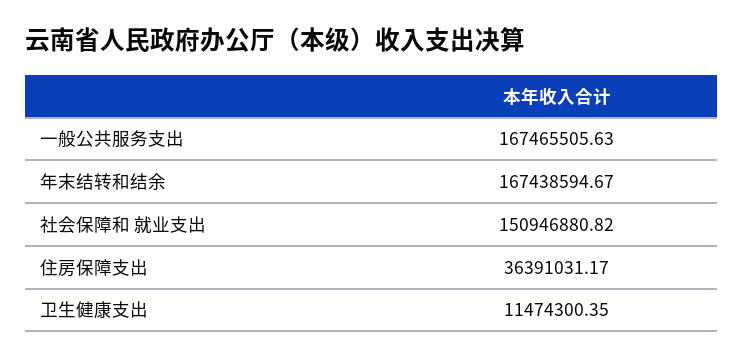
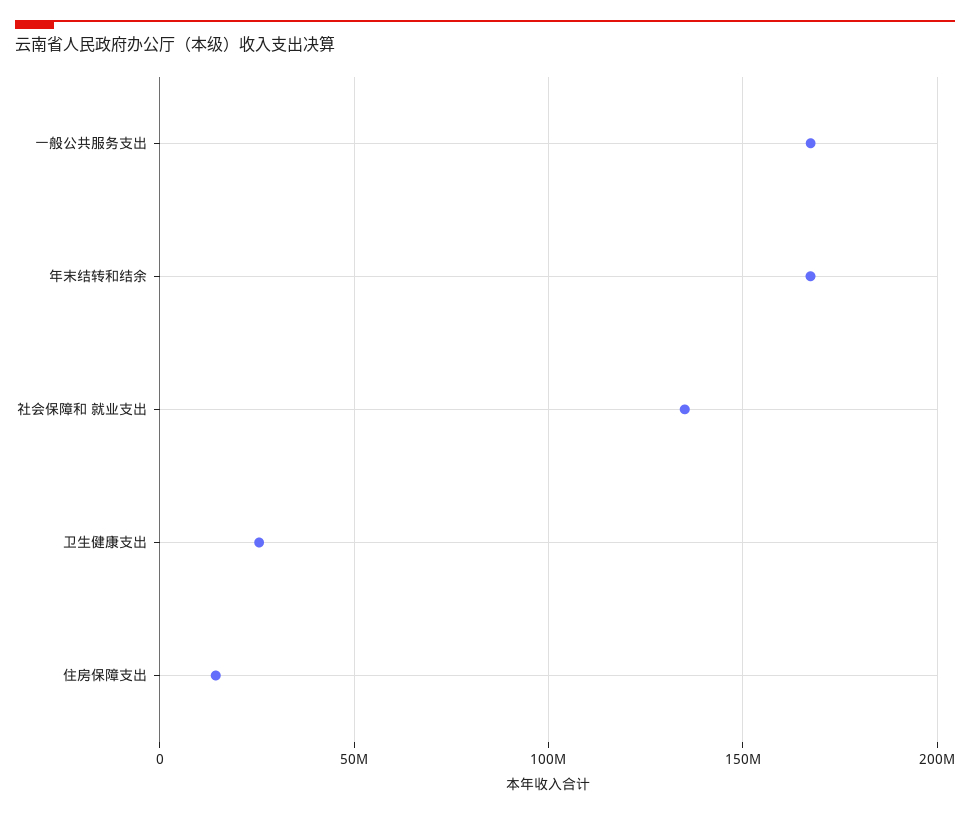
社会保障和 就业支出: 150946880.82 -> 135000000
住房保障支出: 36391031.17 -> 15000000
卫生健康支出: 11474300.35 -> 25000000

